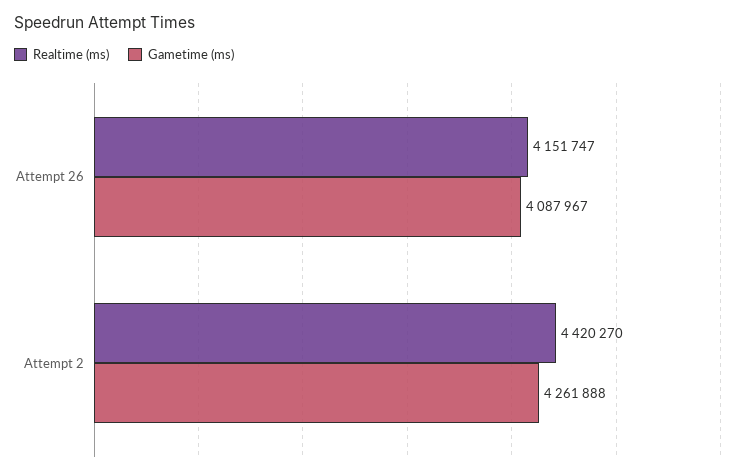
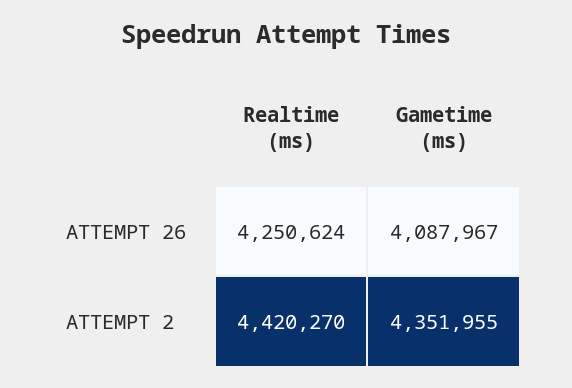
Realtime (ms), Attempt 26: 4151747 -> 4250624
Gametime (ms), Attempt 2: 4261888 -> 4351955

